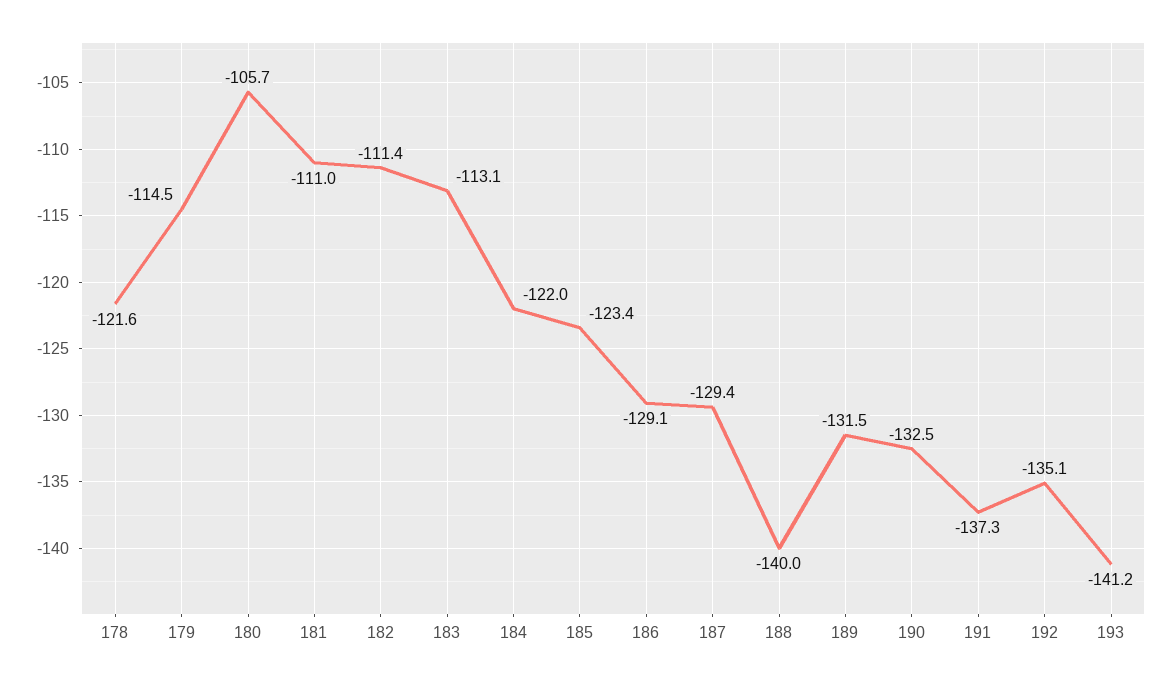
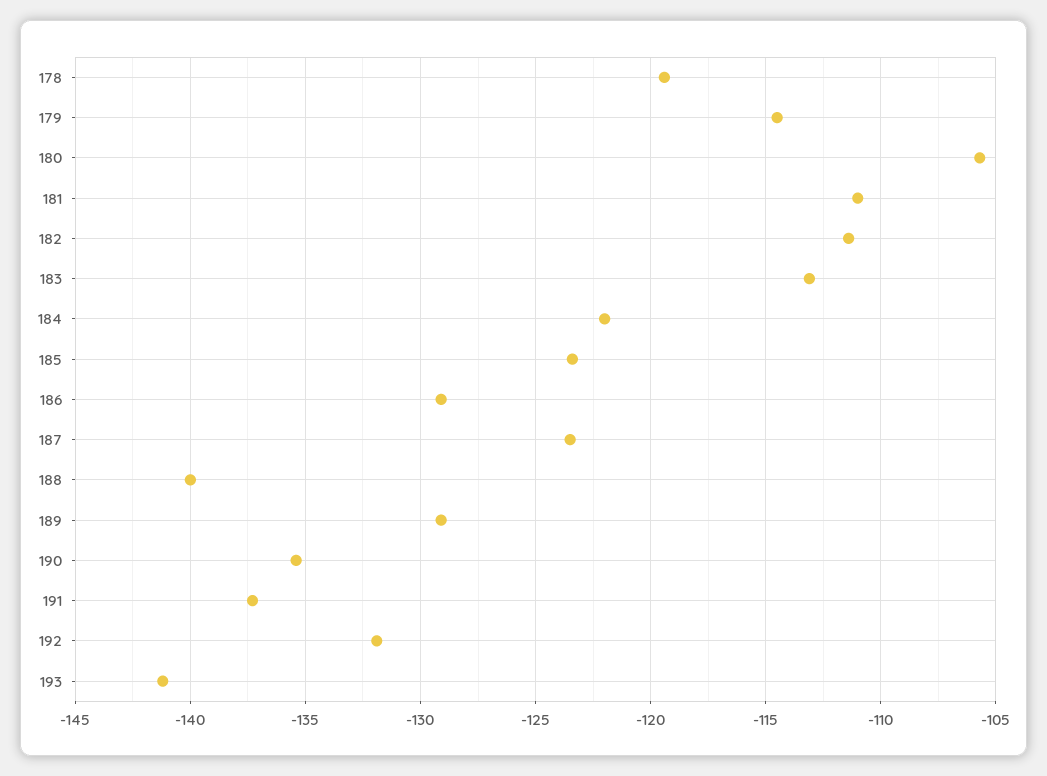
178: -121.6 -> -119.5
187: -129.4 -> -123.5
189: -131.5 -> -129
190: -132.5 -> -135.5
192: -135.1 -> -132

